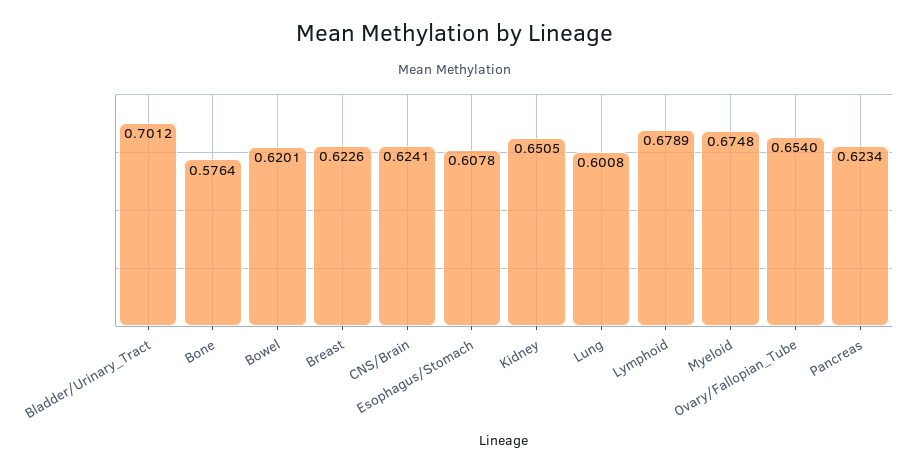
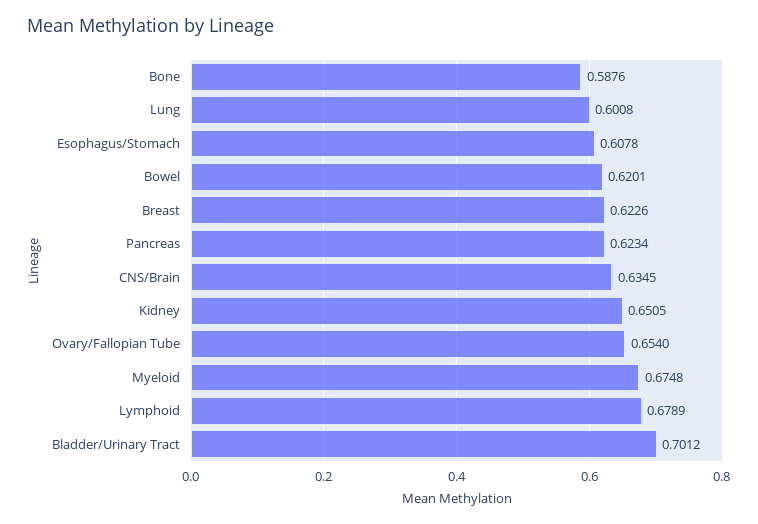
Bone: 0.5764 -> 0.5876
CNS/Brain: 0.6241 -> 0.6345

